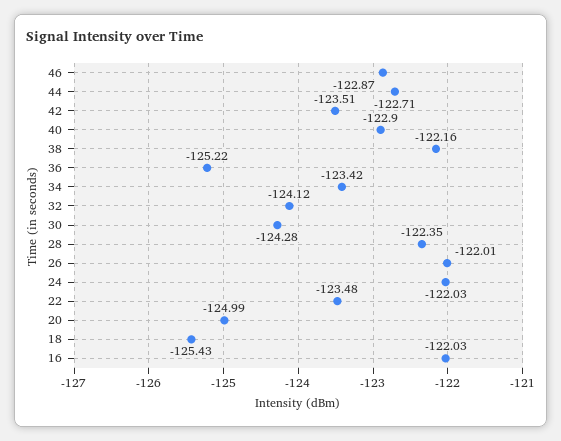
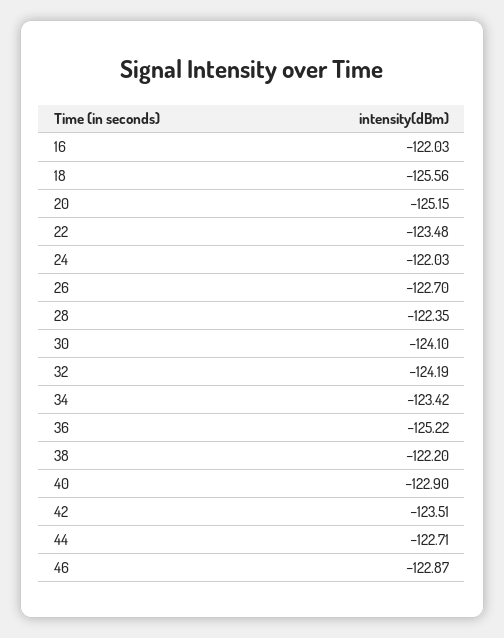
38: -122.16 -> -122.2
32: -124.12 -> -124.19
30: -124.28 -> -124.1
26: -122.01 -> -122.7
20: -124.99 -> -125.15
18: -125.43 -> -125.56

